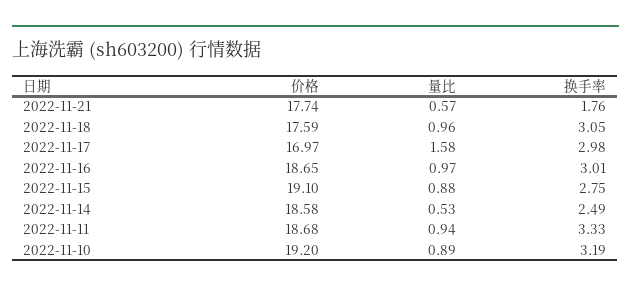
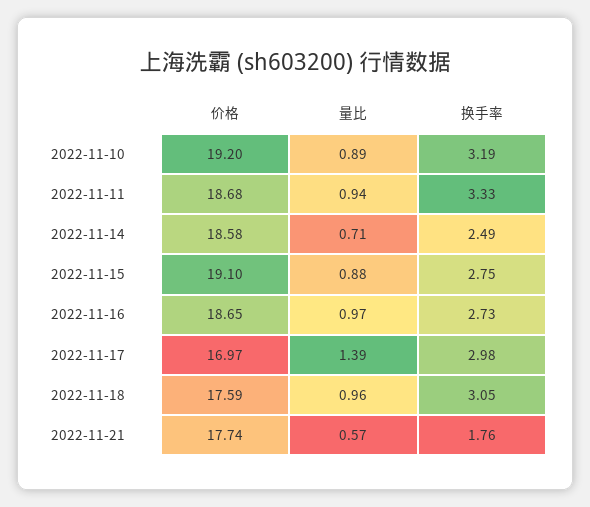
量比, 2022-11-17: 1.58 -> 1.39
换手率, 2022-11-16: 3.01 -> 2.73
量比, 2022-11-14: 0.53 -> 0.71

